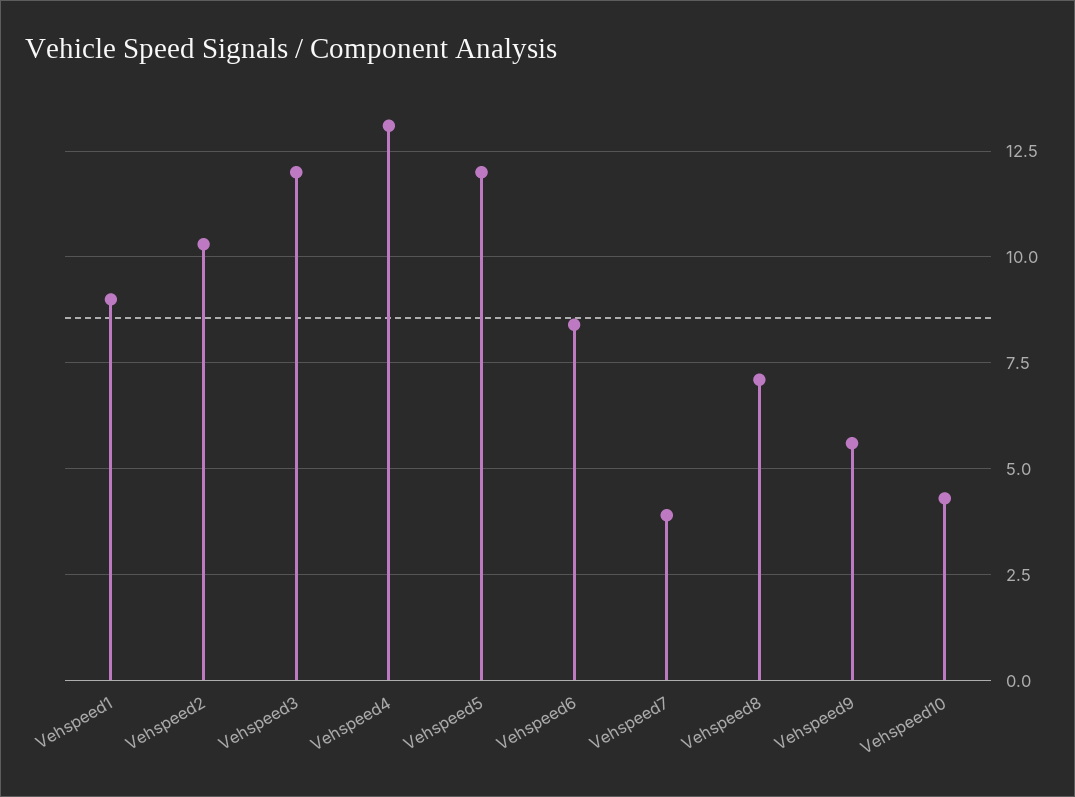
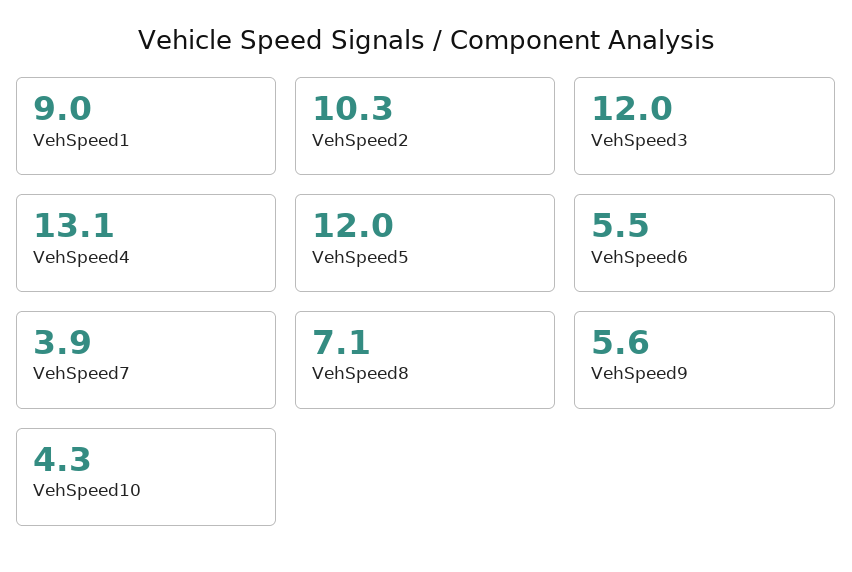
Vehspeed6: 8.5 -> 5.5

